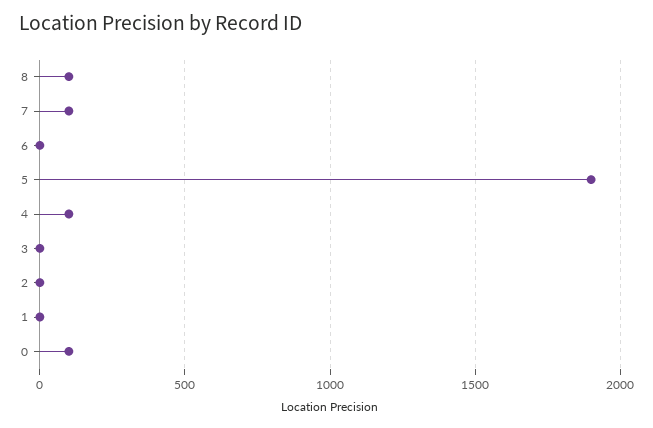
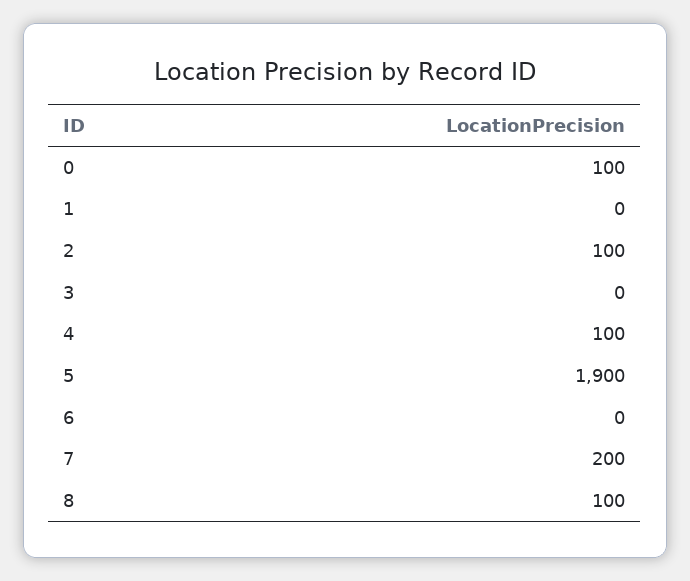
7: 100 -> 200
2: 0 -> 100

